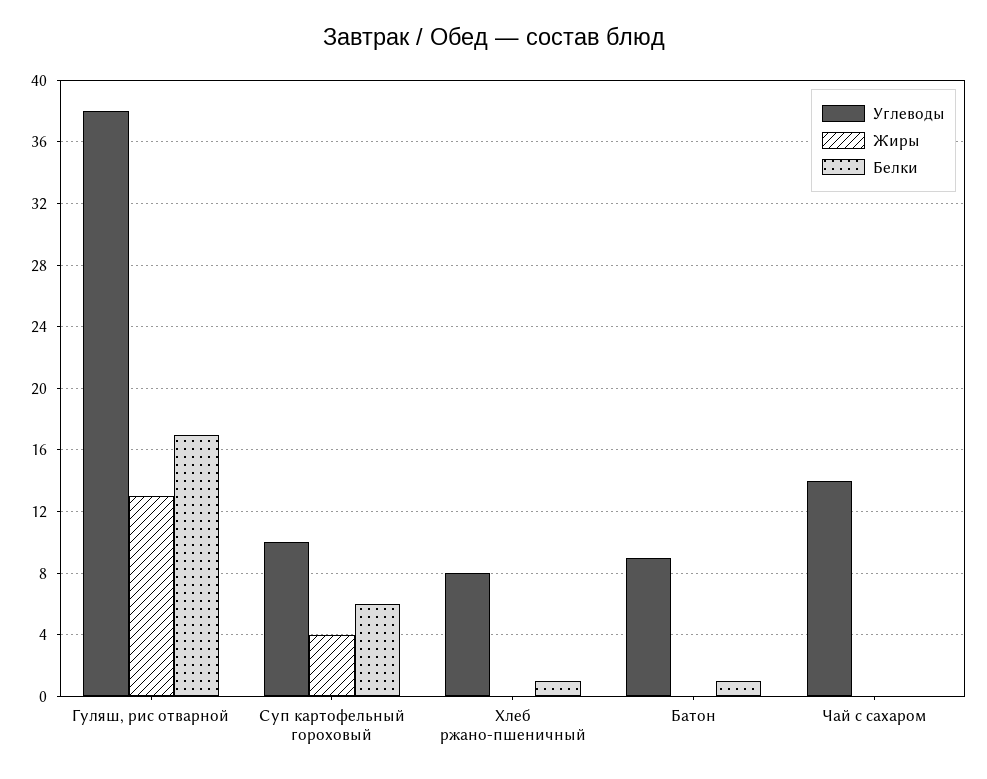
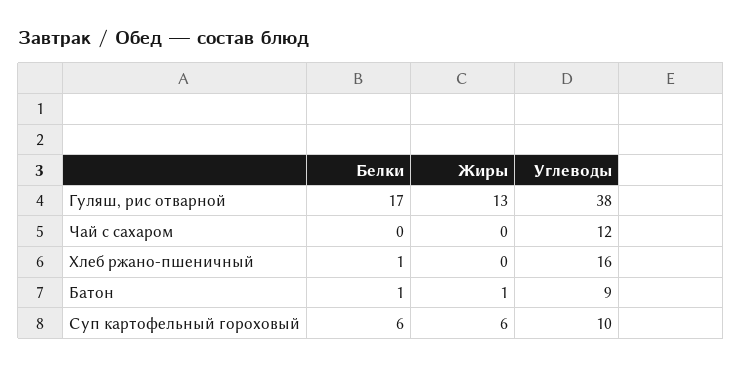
Жиры, Суп картофельный гороховый: 4 -> 6
Углеводы, Хлеб ржано-пшеничный: 8 -> 16
Жиры, Батон: 0 -> 1
Углеводы, Чай с сахаром: 14 -> 12

